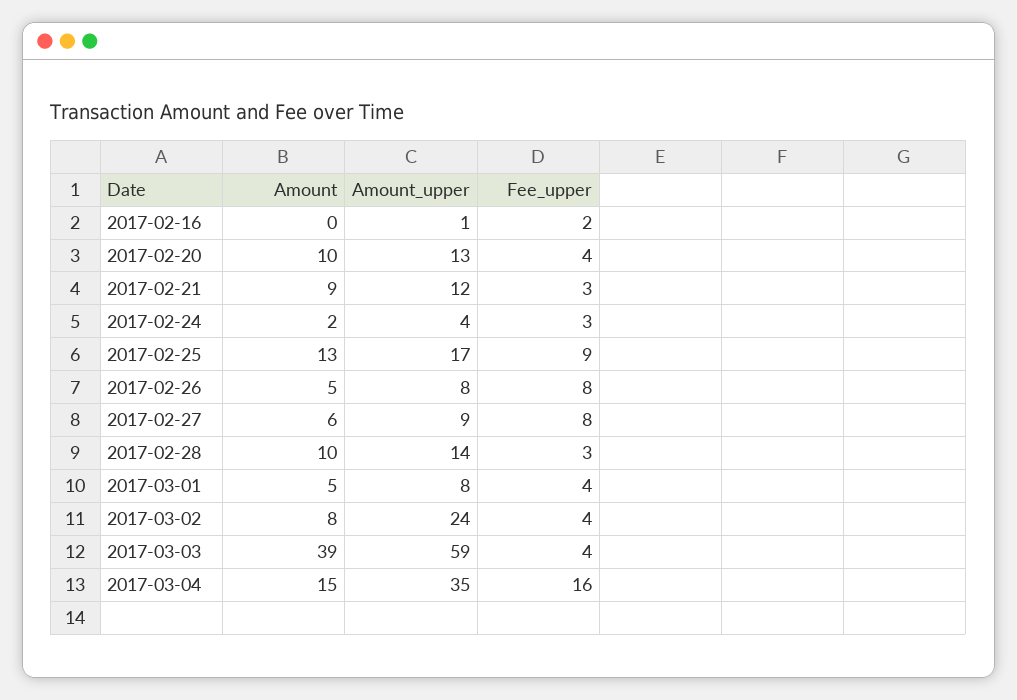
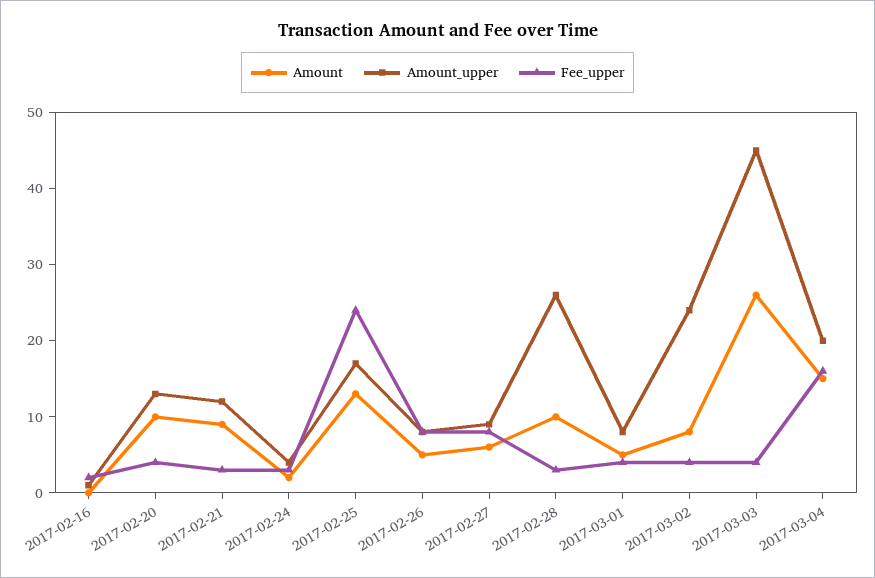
Fee_upper, 2017-02-25: 9 -> 25
Amount_upper, 2017-02-28: 14 -> 25
Amount, 2017-03-03: 39 -> 25
Amount_upper, 2017-03-03: 59 -> 45
Amount_upper, 2017-03-04: 35 -> 20

